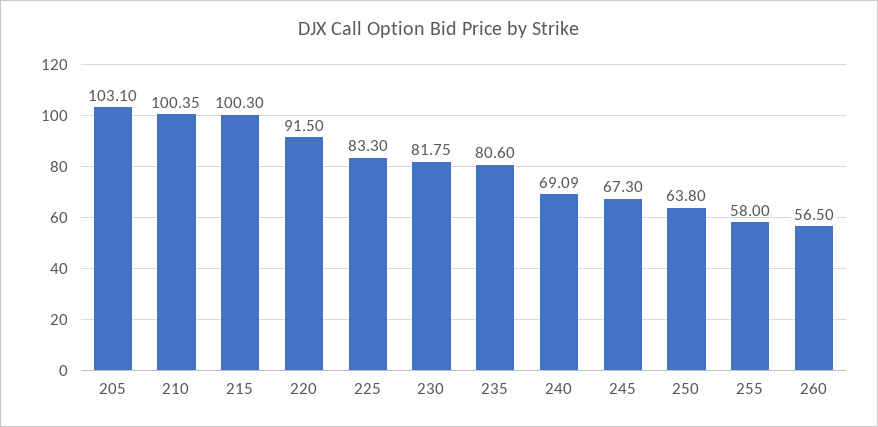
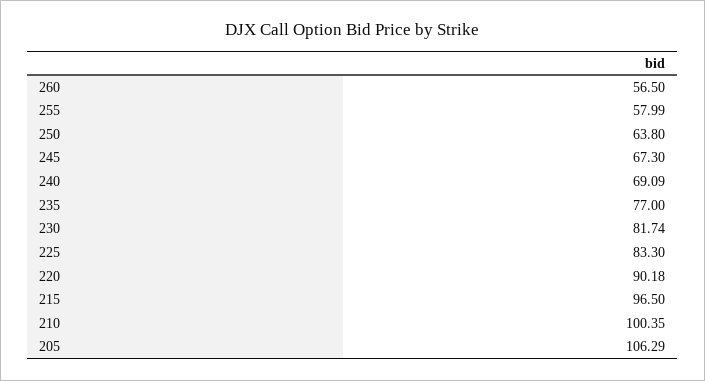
205: 103.1 -> 106.29
215: 100.3 -> 96.5
220: 91.5 -> 90.18
230: 81.75 -> 81.74
235: 80.6 -> 77
255: 58 -> 57.99

